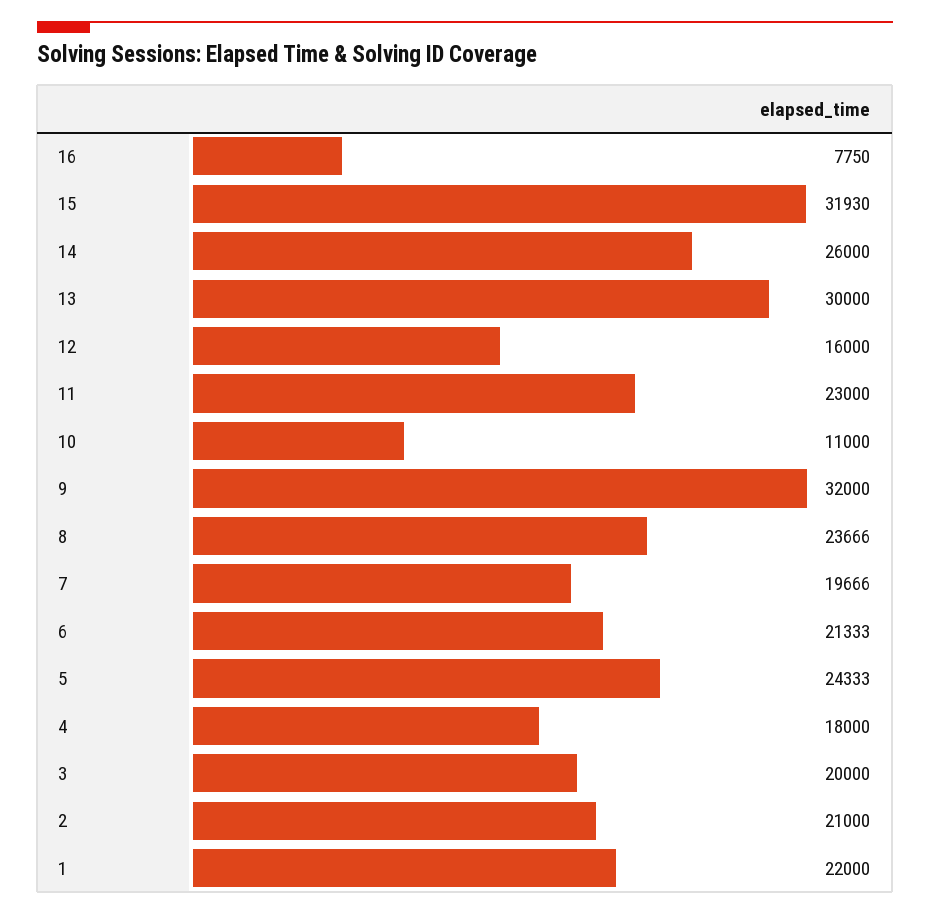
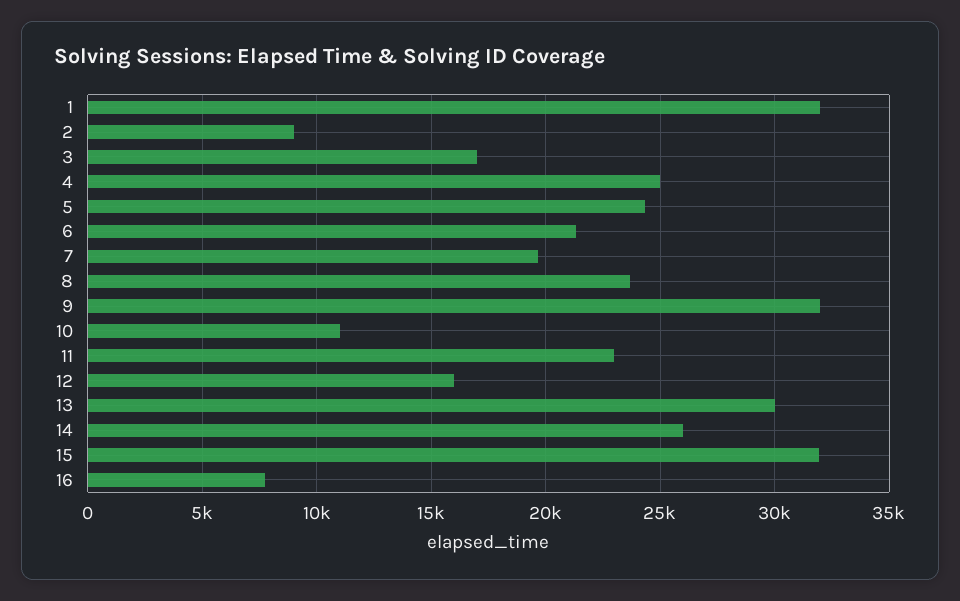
4: 18000 -> 25000
3: 20000 -> 17000
2: 21000 -> 9000
1: 22000 -> 32000

